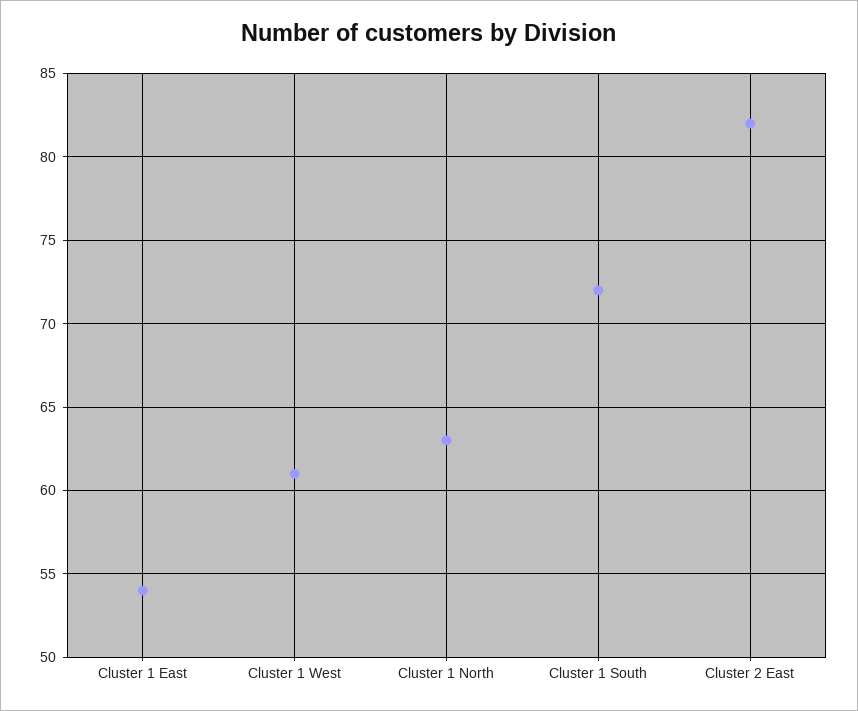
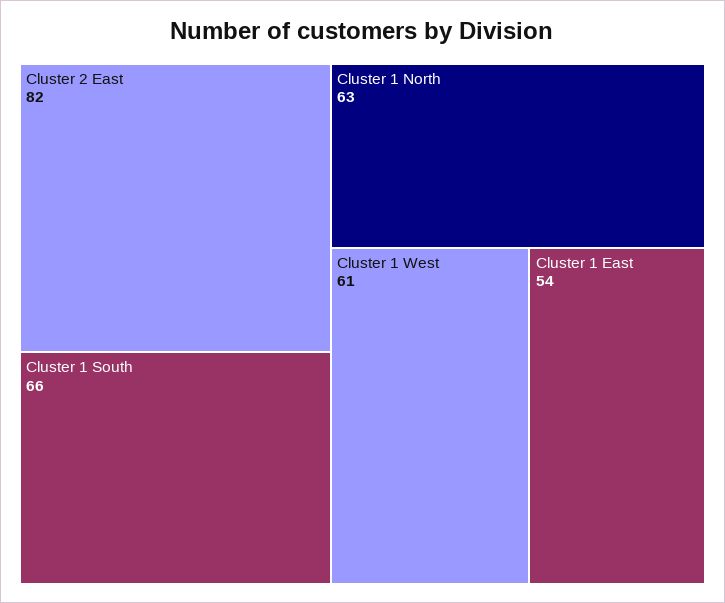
Cluster 1 South: 72 -> 66

